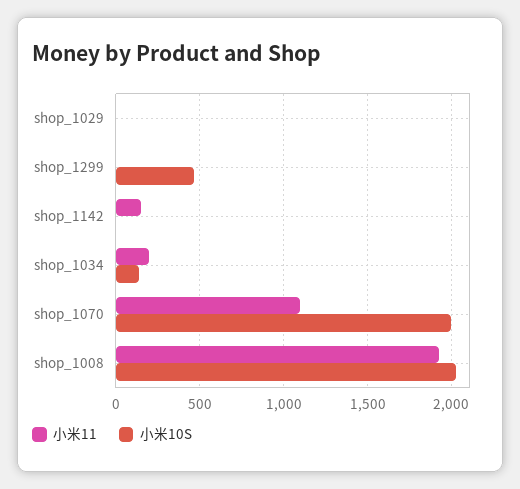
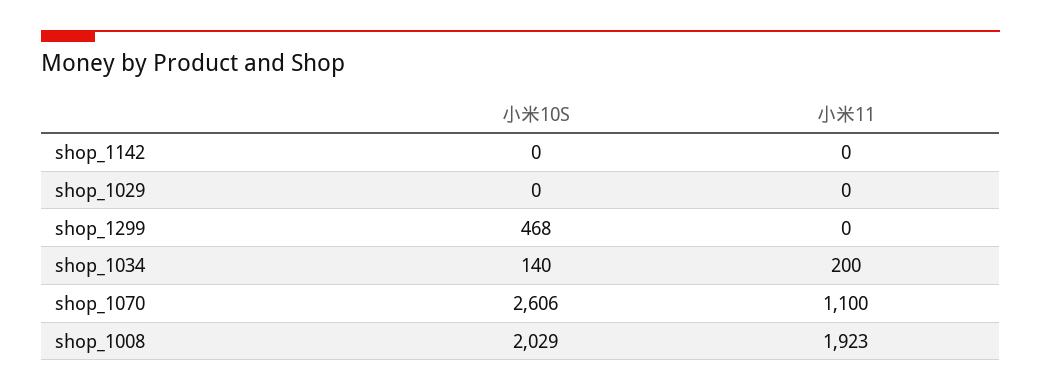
小米11, shop_1142: 150 -> 0
小米10S, shop_1070: 2000 -> 2606

